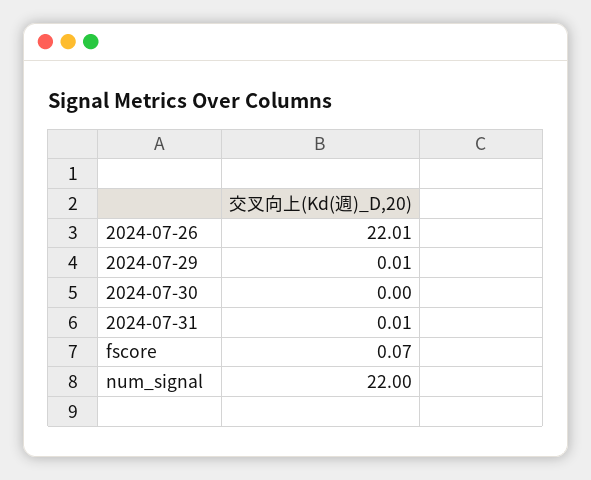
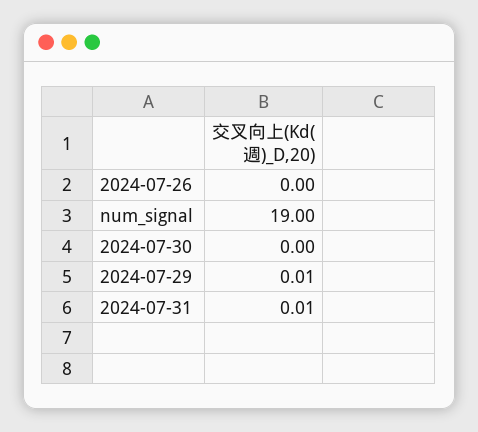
2024-07-26: 22.01 -> 0
fscore: 0.07 -> none
num_signal: 22 -> 19

